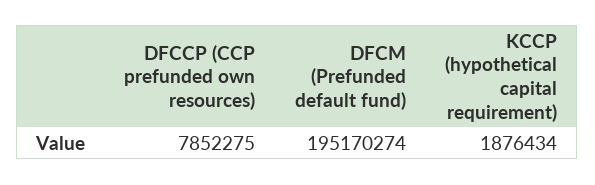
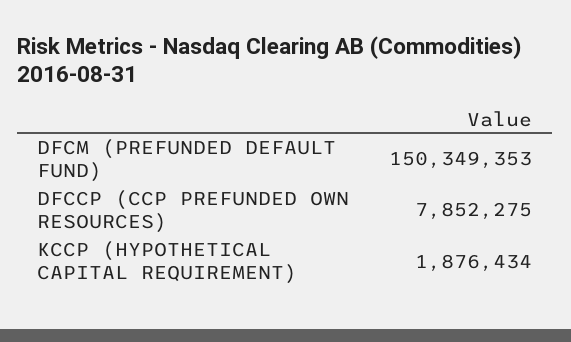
DFCM (Prefunded default fund): 195170274 -> 150349353

